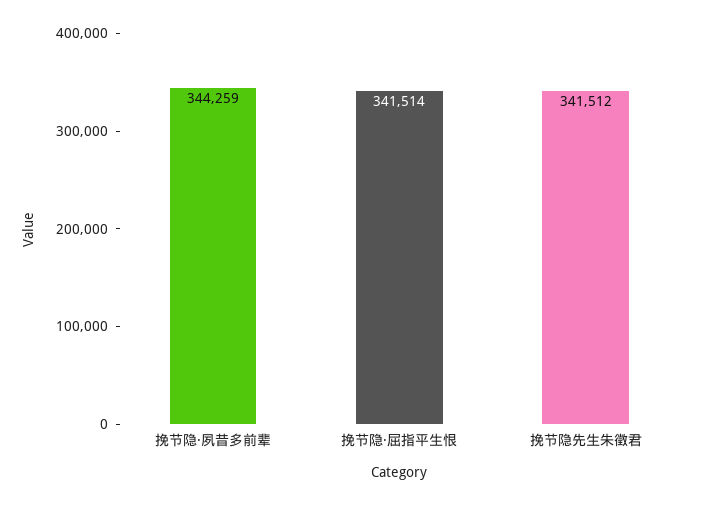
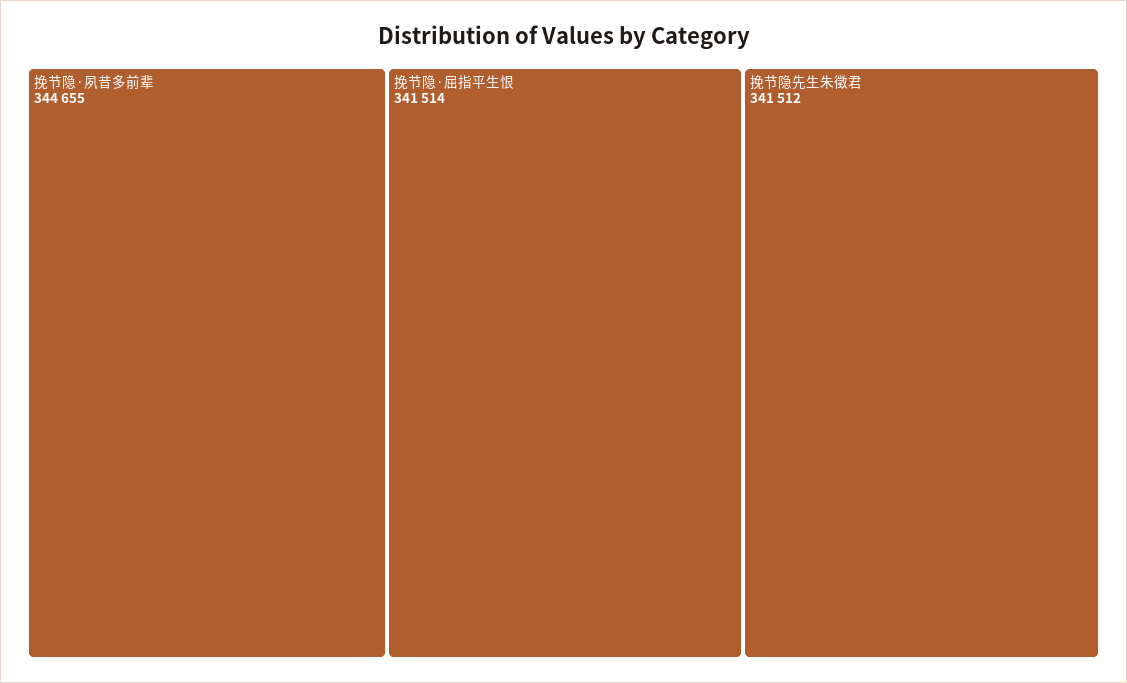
挽节隐·夙昔多前辈: 344259 -> 344655

